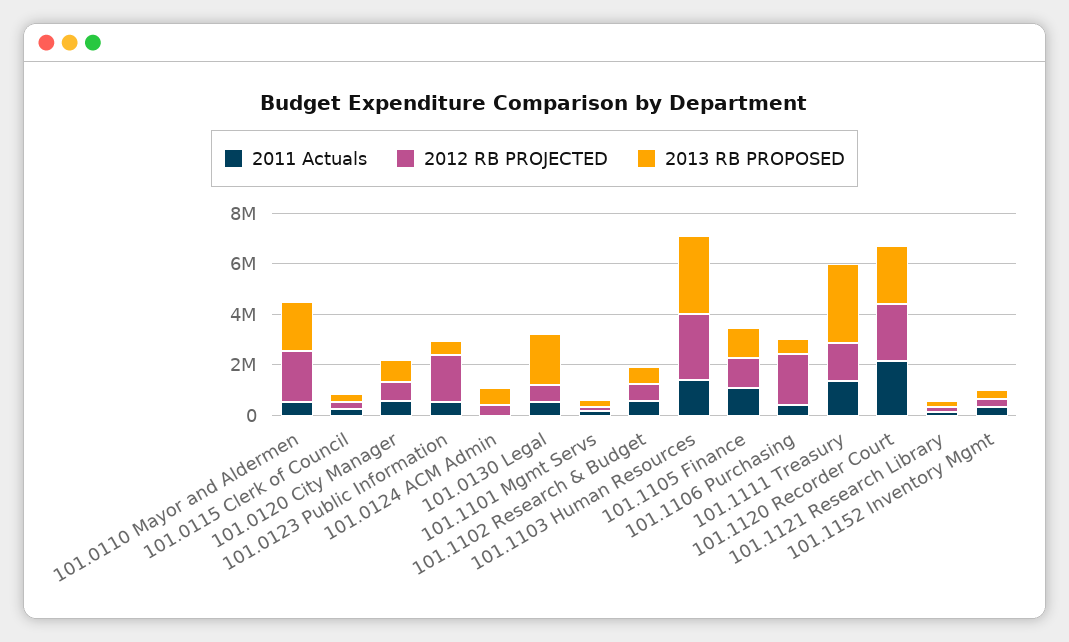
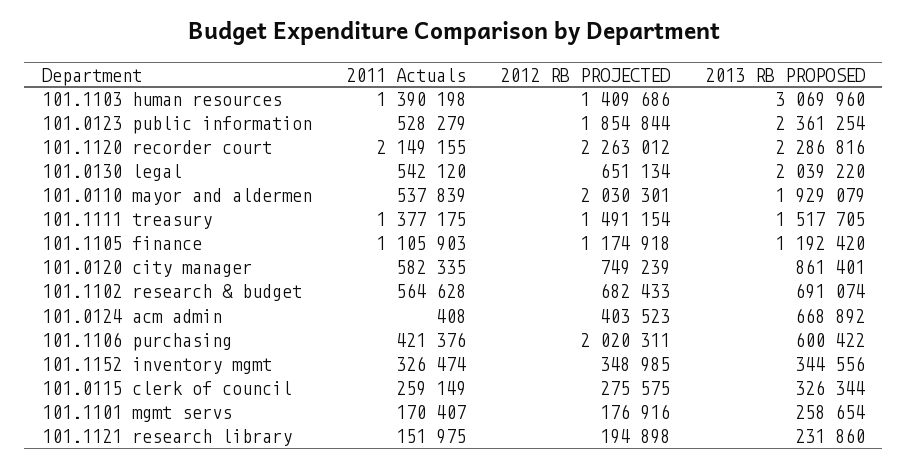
2013 RB PROPOSED, 101.0123 Public Information: 500000 -> 2361254
2012 RB PROJECTED, 101.1103 Human Resources: 2500000 -> 1409686
2013 RB PROPOSED, 101.1111 Treasury: 3000000 -> 1517705

